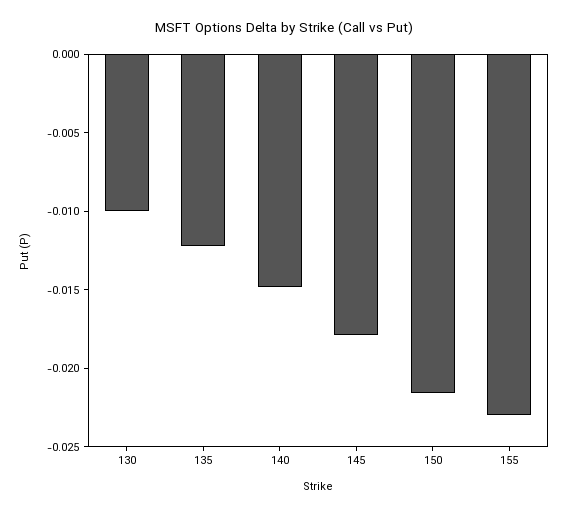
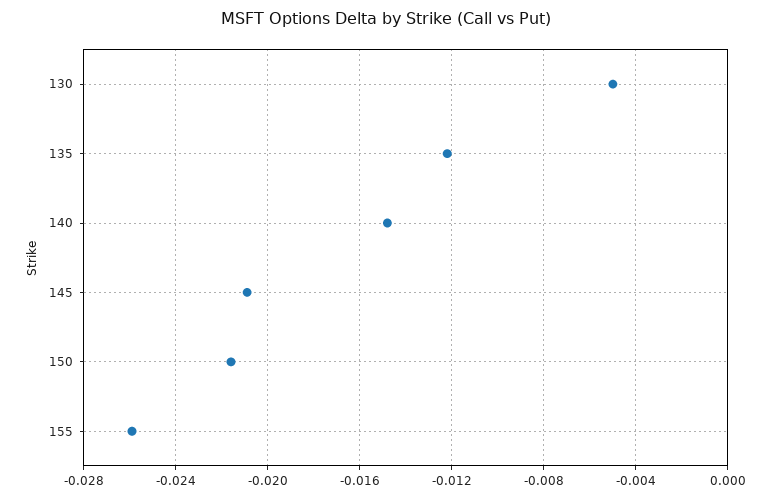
130: -0.01 -> -0.005
145: -0.018 -> -0.021
155: -0.023 -> -0.026

